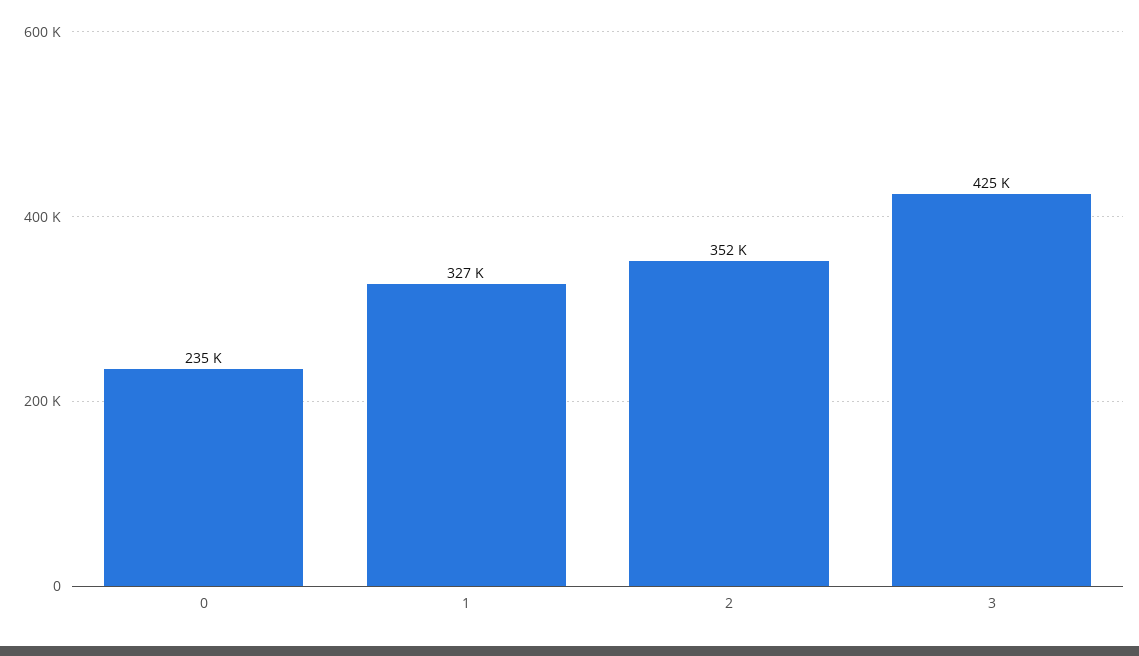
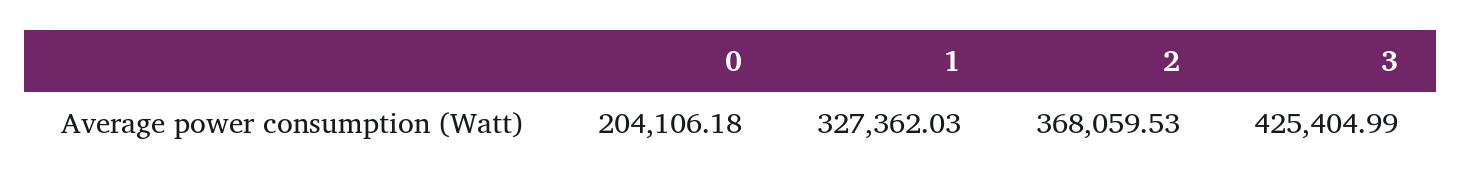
0: 235000 -> 204106.18
2: 352000 -> 368059.53

